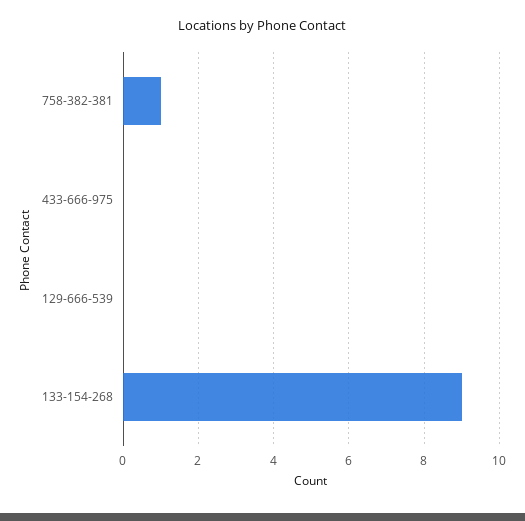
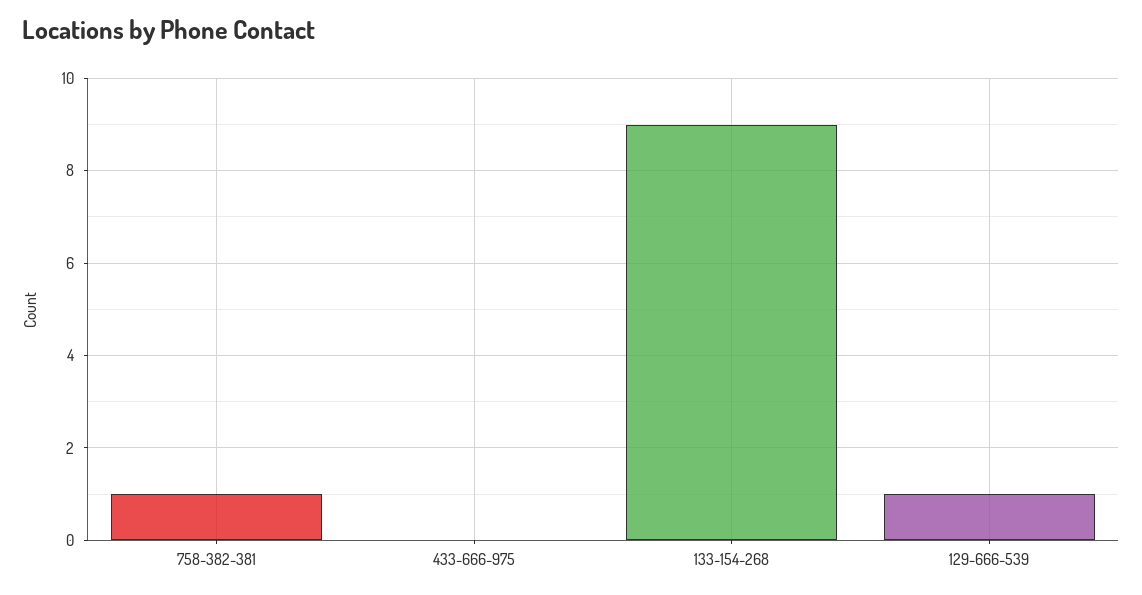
129-666-539: 0 -> 1

